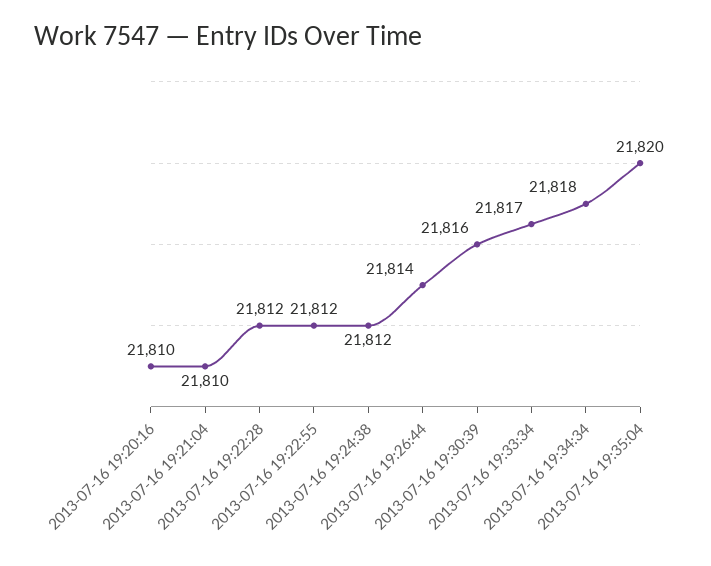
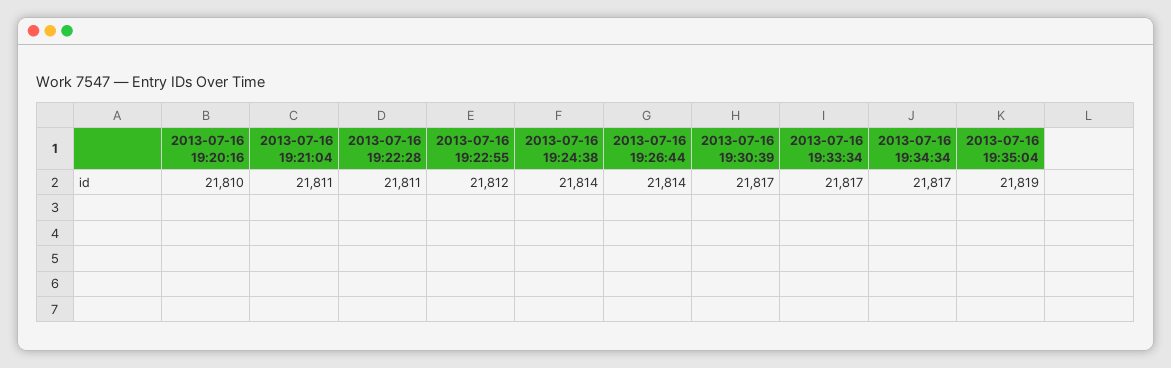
2013-07-16 19:21:04: 21810 -> 21811
2013-07-16 19:22:28: 21812 -> 21811
2013-07-16 19:24:38: 21812 -> 21814
2013-07-16 19:30:39: 21816 -> 21817
2013-07-16 19:34:34: 21818 -> 21817
2013-07-16 19:35:04: 21820 -> 21819

